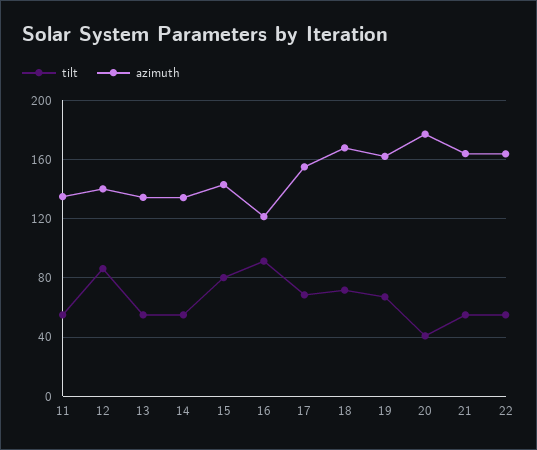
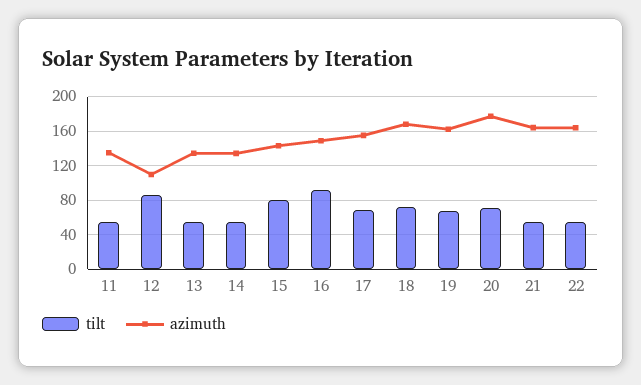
azimuth, 12: 140 -> 110
azimuth, 16: 120 -> 150
tilt, 20: 40 -> 70

